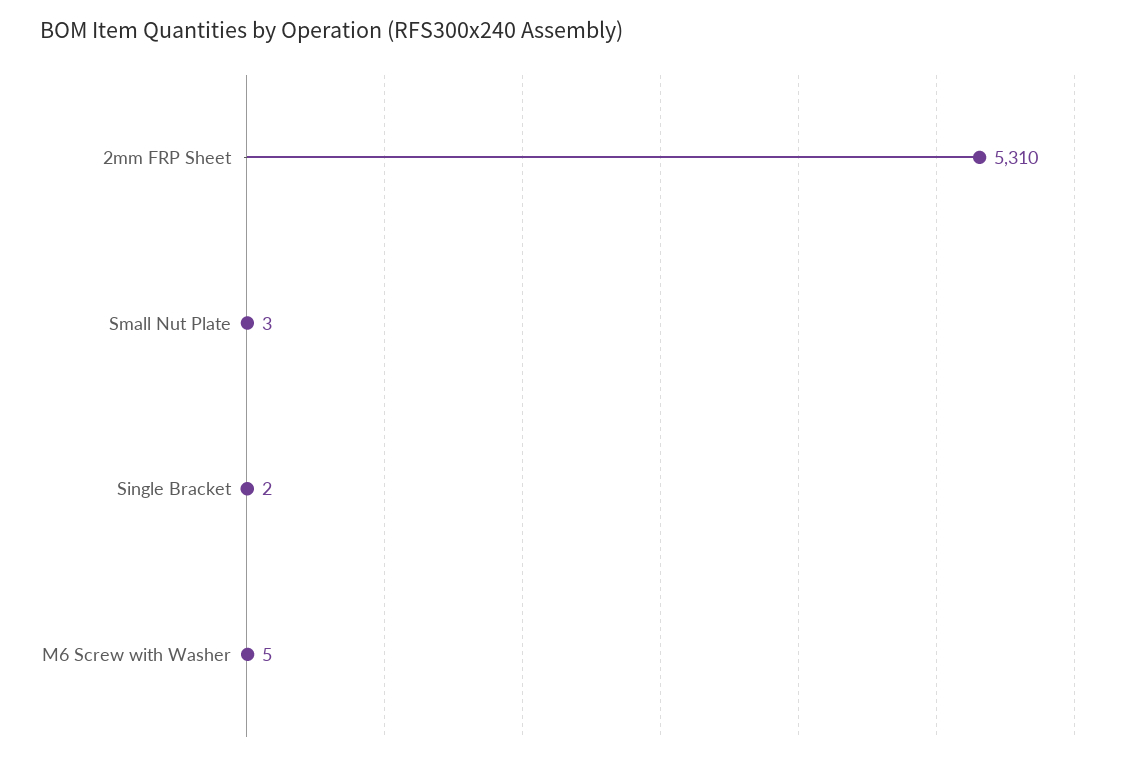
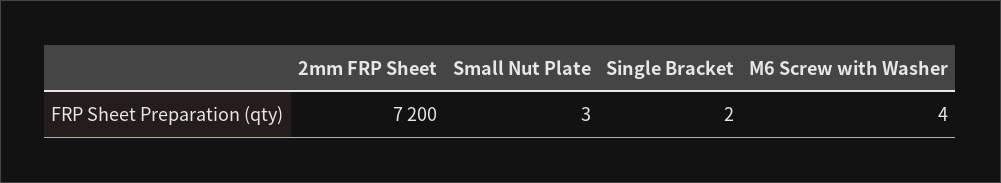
2mm FRP Sheet: 5310 -> 7200
M6 Screw with Washer: 5 -> 4

